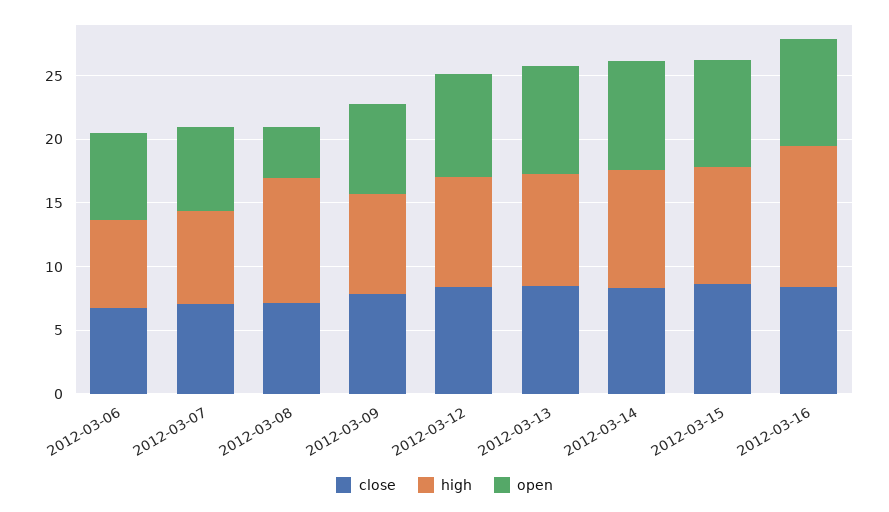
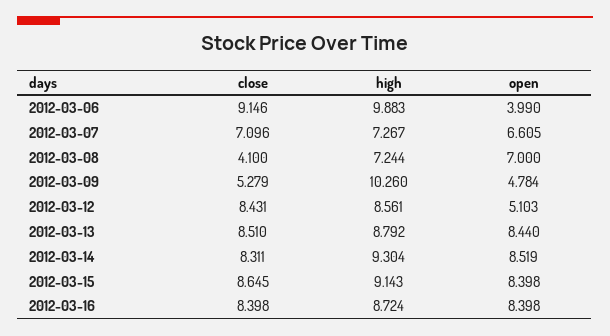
close, 2012-03-06: 7 -> 9.146
high, 2012-03-06: 7 -> 9.883
open, 2012-03-06: 7 -> 3.99
close, 2012-03-08: 7 -> 4.1
high, 2012-03-08: 10 -> 7.244
open, 2012-03-08: 4 -> 7
close, 2012-03-09: 8 -> 5.279
high, 2012-03-09: 8 -> 10.26
open, 2012-03-09: 7 -> 4.784
open, 2012-03-12: 8 -> 5.103
high, 2012-03-16: 11 -> 8.724

